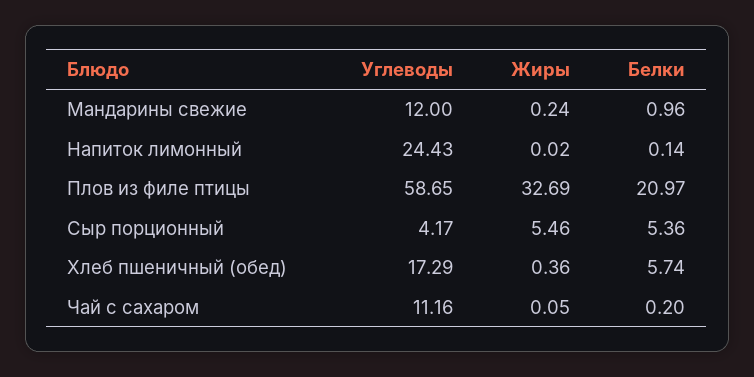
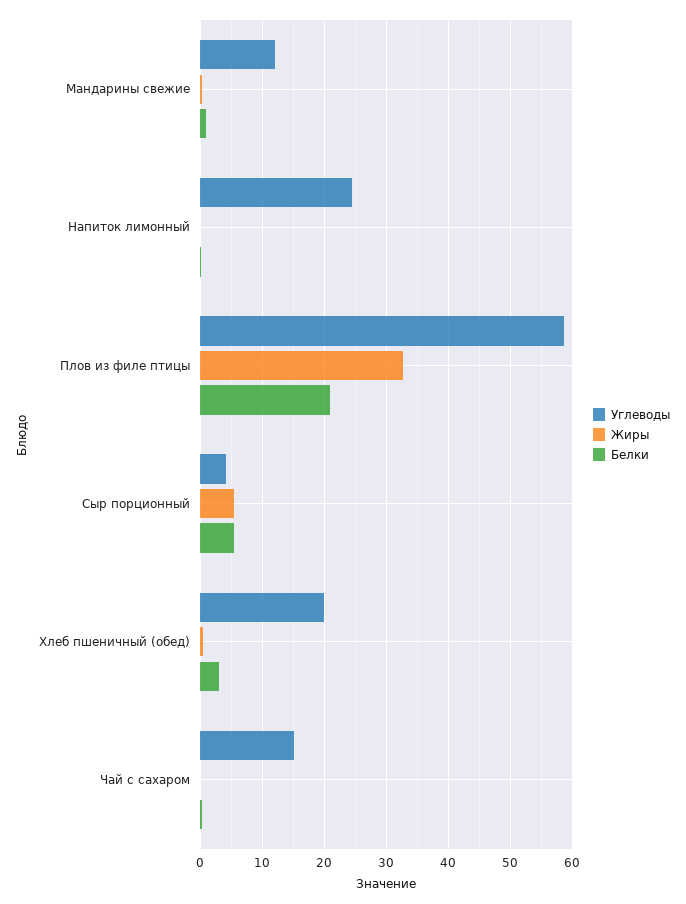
Углеводы, Хлеб пшеничный (обед): 17.29 -> 20
Белки, Хлеб пшеничный (обед): 5.74 -> 3
Углеводы, Чай с сахаром: 11.16 -> 15

